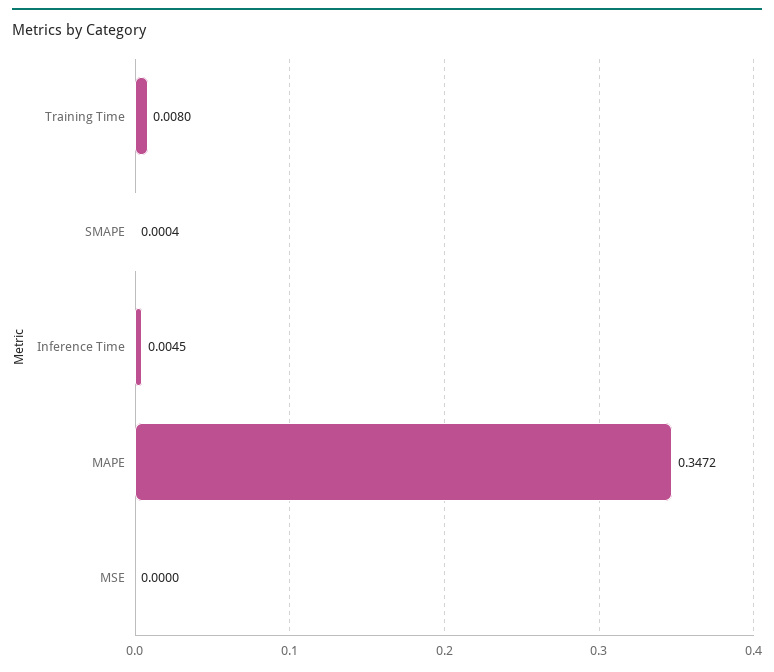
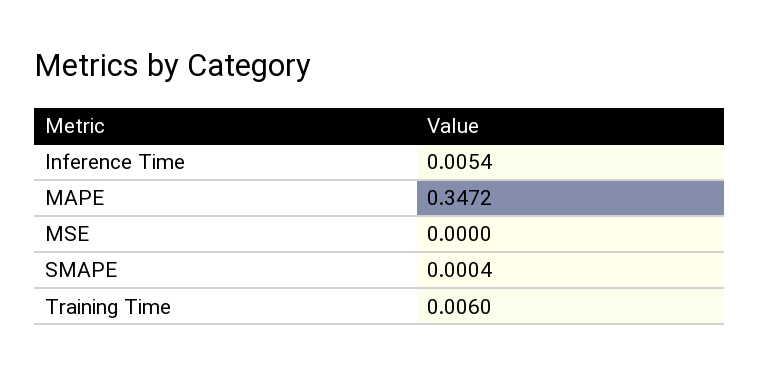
Training Time: 0.008 -> 0.006
Inference Time: 0.0045 -> 0.0054

